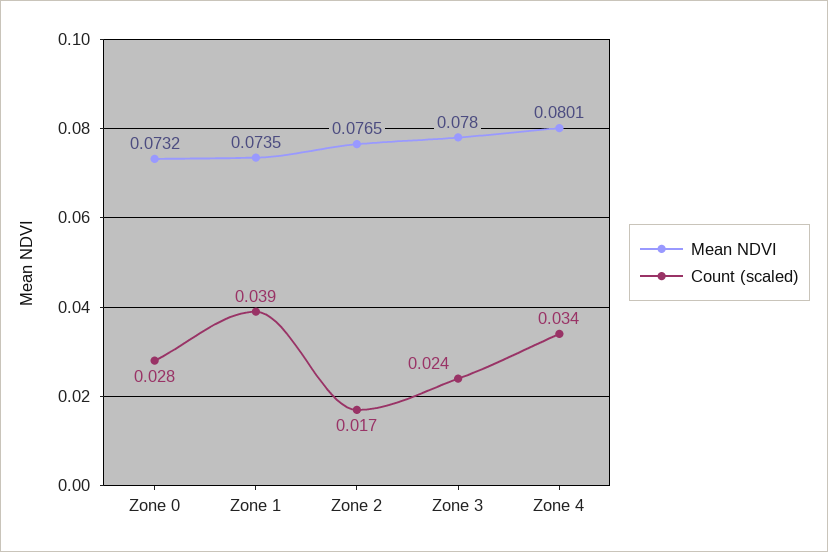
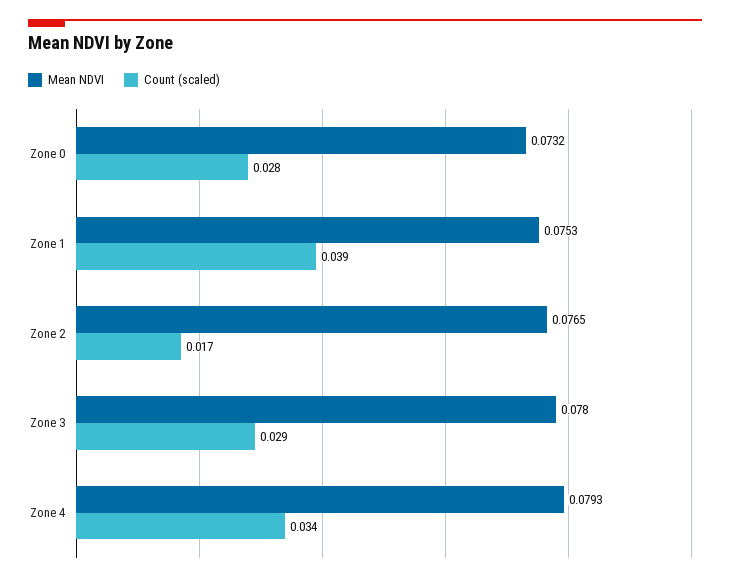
Mean NDVI, Zone 1: 0.0735 -> 0.0753
Count (scaled), Zone 3: 0.024 -> 0.029
Mean NDVI, Zone 4: 0.0801 -> 0.0793

